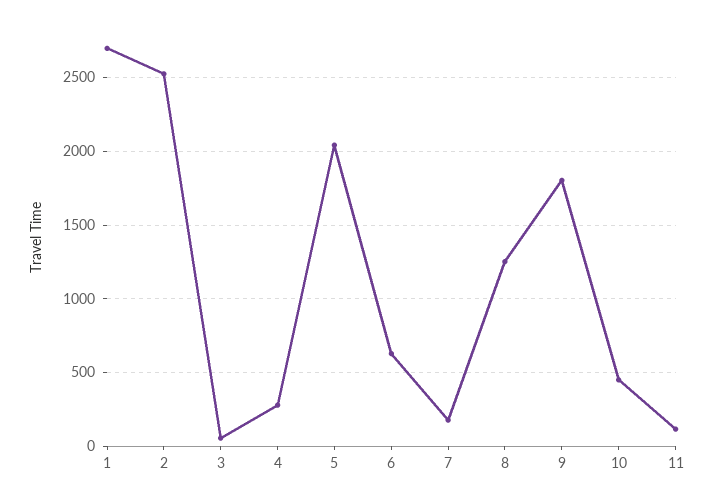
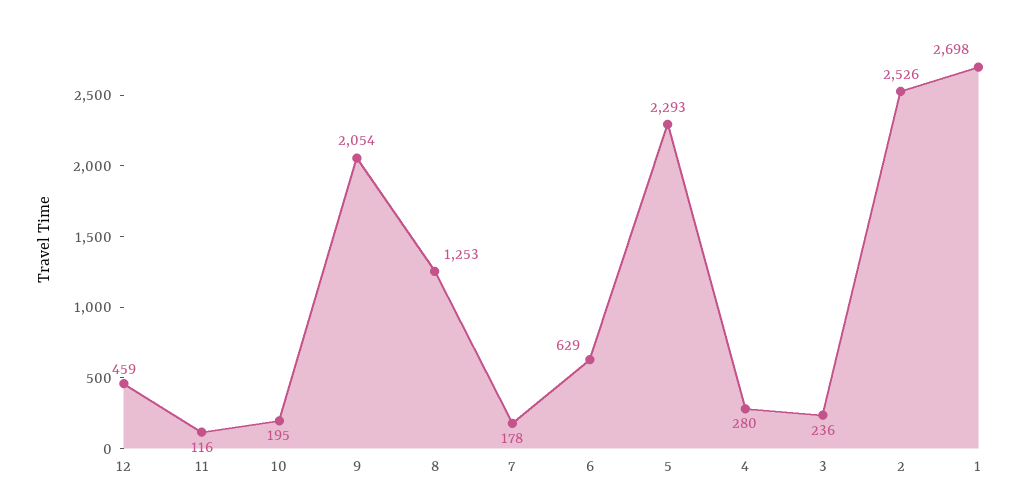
3: 50 -> 236
5: 2050 -> 2293
9: 1800 -> 2054
10: 450 -> 195
12: none -> 459

